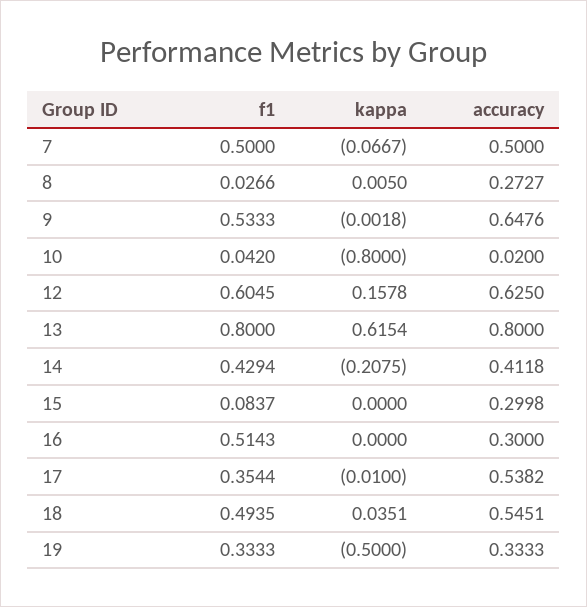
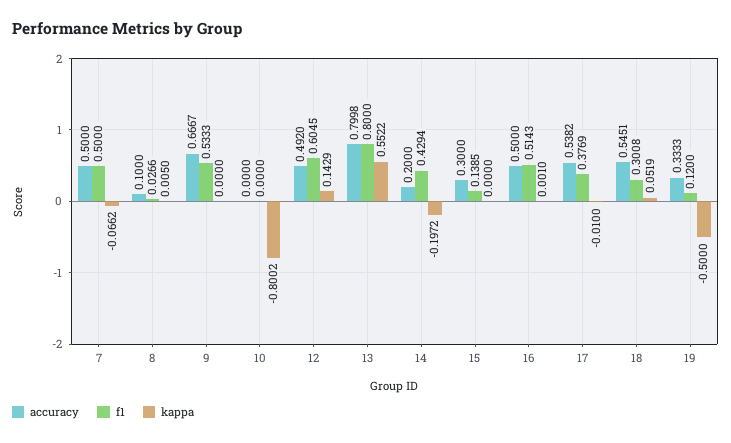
kappa, 7: -0.0667 -> -0.0662
accuracy, 8: 0.2727 -> 0.1
kappa, 9: -0.0018 -> 0
accuracy, 9: 0.6476 -> 0.6667
f1, 10: 0.042 -> 0
kappa, 10: -0.8 -> -0.8002
accuracy, 10: 0.02 -> 0
kappa, 12: 0.1578 -> 0.1429
accuracy, 12: 0.625 -> 0.492
kappa, 13: 0.6154 -> 0.5522
accuracy, 13: 0.8 -> 0.7998
kappa, 14: -0.2075 -> -0.1972
accuracy, 14: 0.4118 -> 0.2
f1, 15: 0.0837 -> 0.1385
accuracy, 15: 0.2998 -> 0.3
kappa, 16: 0 -> 0.001
accuracy, 16: 0.3 -> 0.5
f1, 17: 0.3544 -> 0.3769
f1, 18: 0.4935 -> 0.3008
kappa, 18: 0.0351 -> 0.0519
f1, 19: 0.3333 -> 0.12

